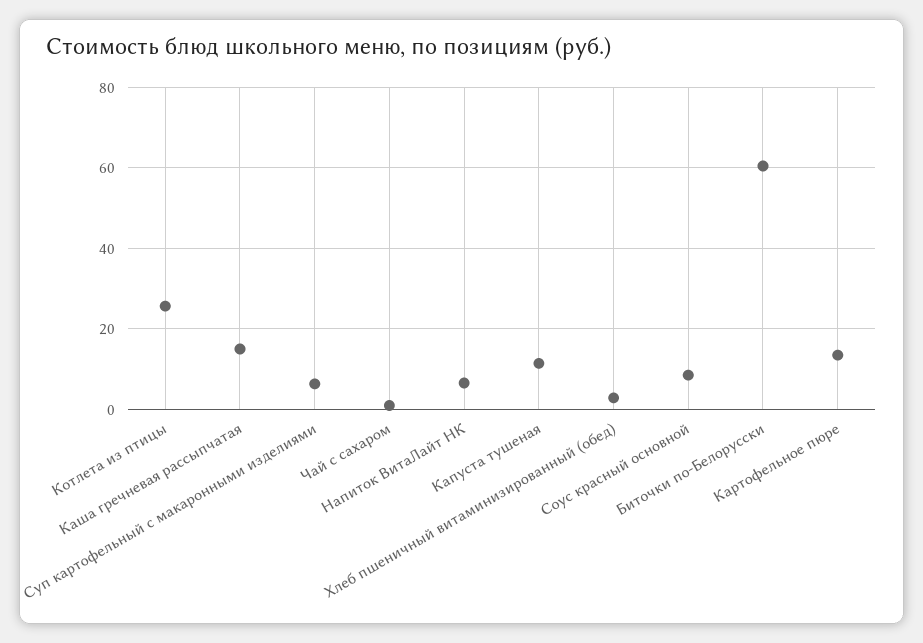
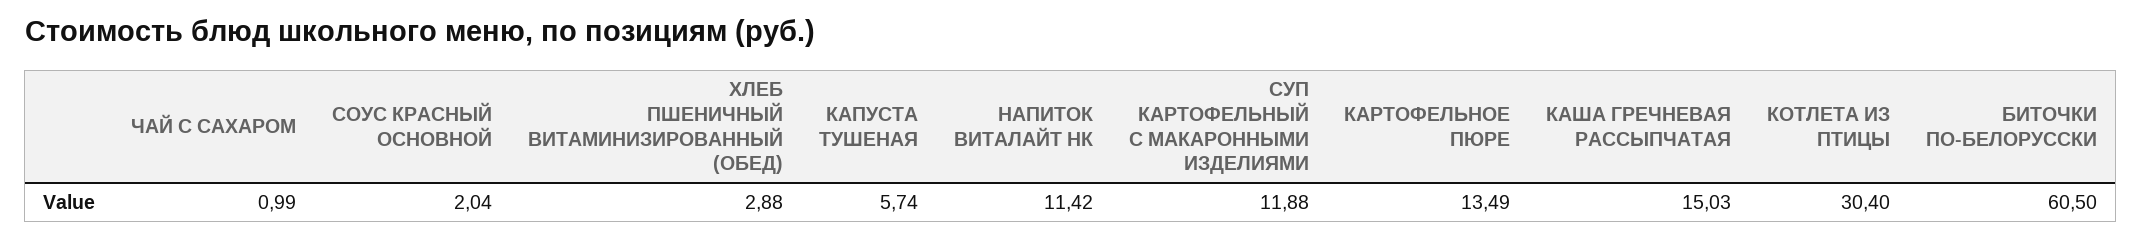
Котлета из птицы: 26 -> 30.4
Суп картофельный с макаронными изделиями: 6 -> 11.88
Напиток ВитаЛайт НК: 6 -> 11.42
Капуста тушеная: 12 -> 5.74
Соус красный основной: 8 -> 2.04

